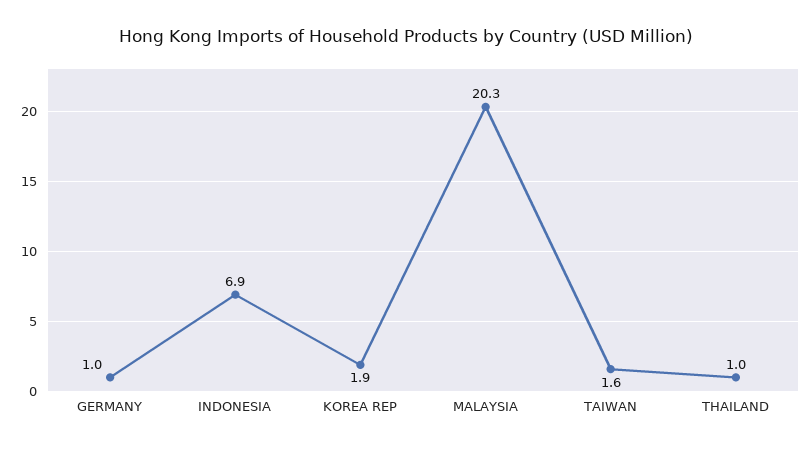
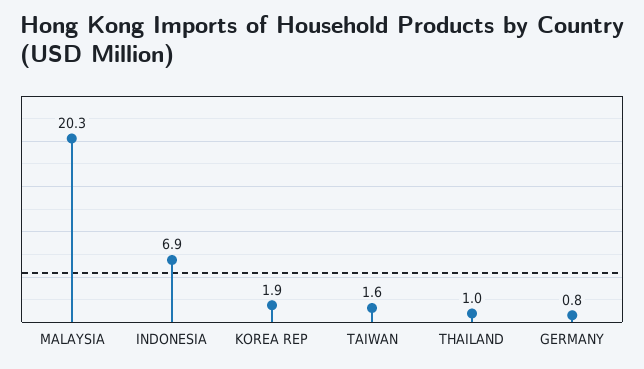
GERMANY: 1 -> 0.8

